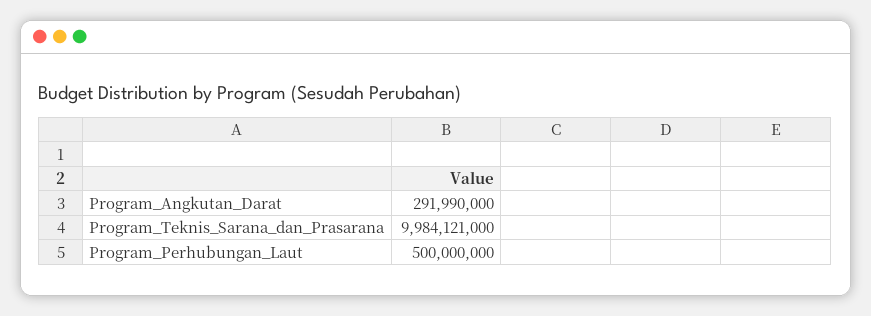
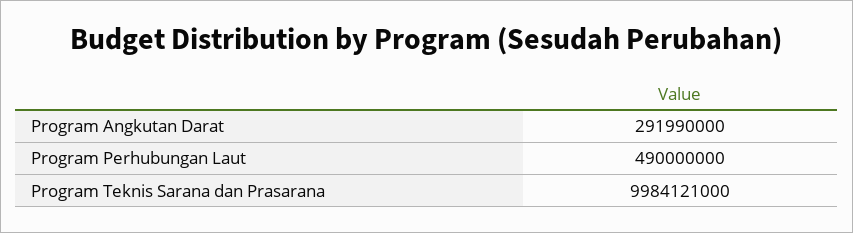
Program_Perhubungan_Laut: 500000000 -> 490000000

